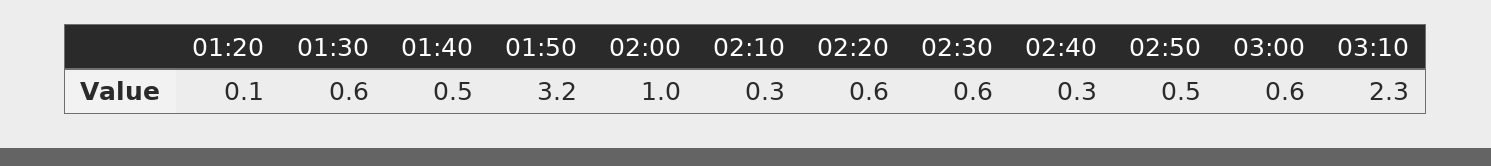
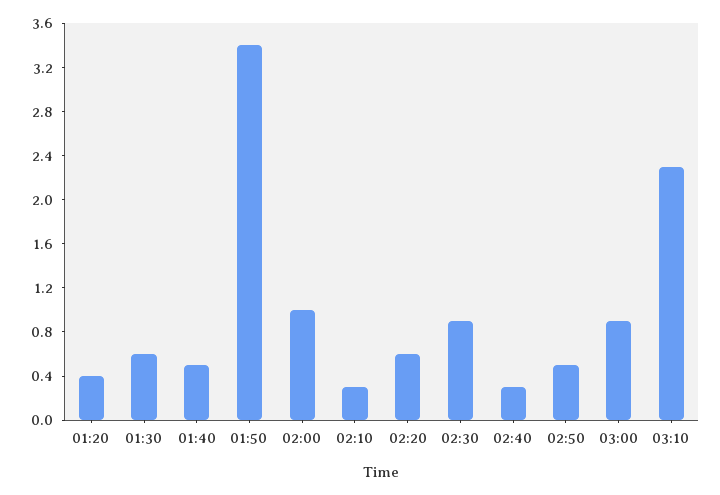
01:20: 0.1 -> 0.4
01:50: 3.2 -> 3.4
02:30: 0.6 -> 0.9
03:00: 0.6 -> 0.9

